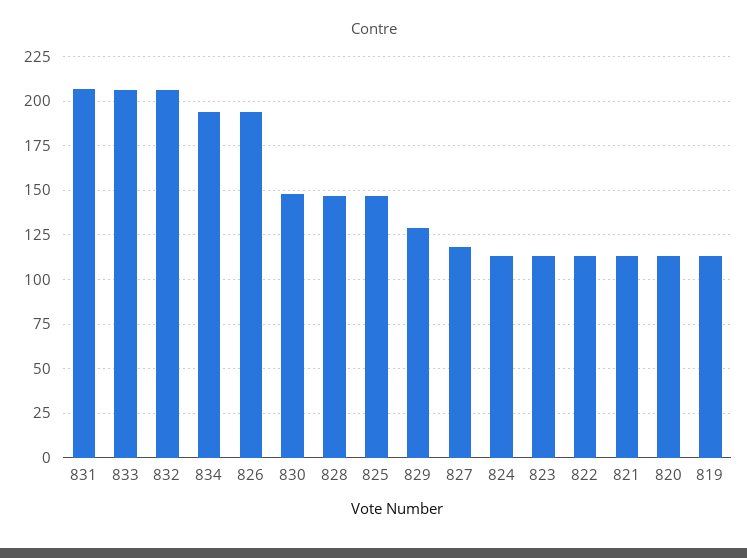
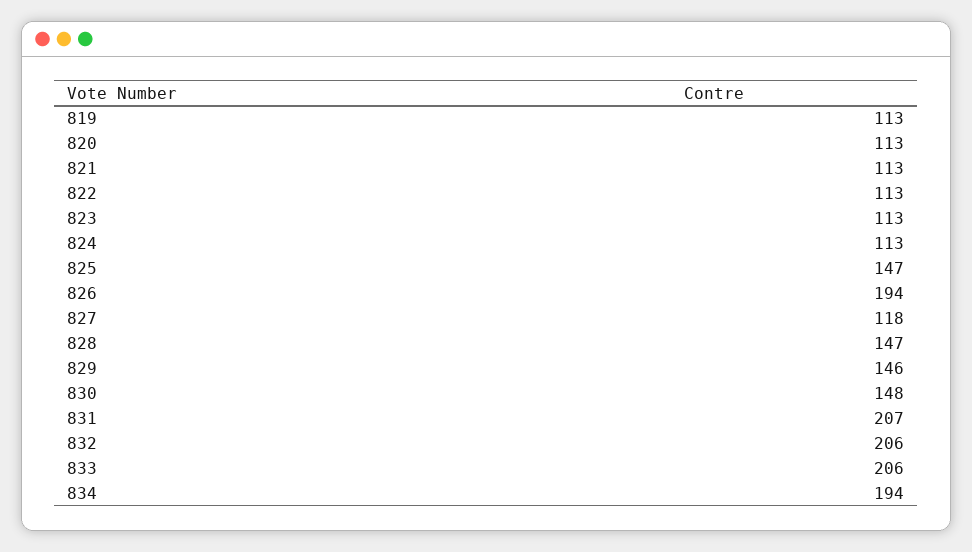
829: 130 -> 146

